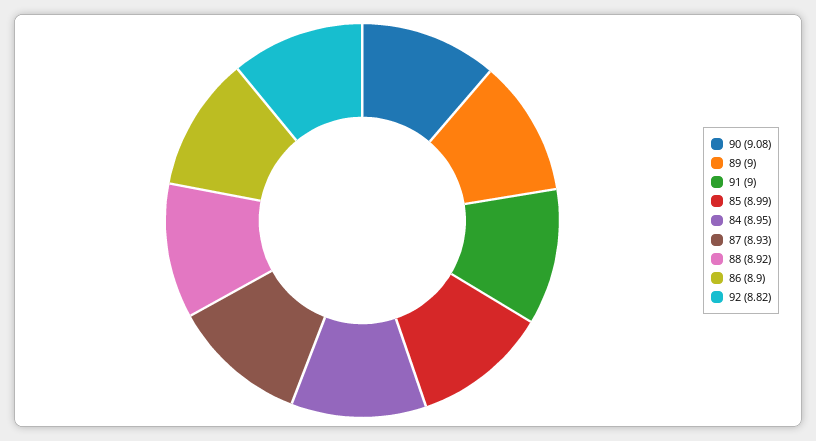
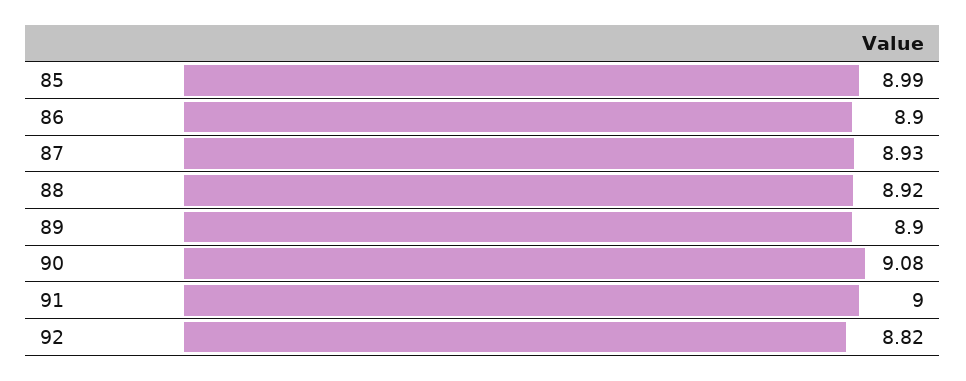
89: 9 -> 8.9
84: 8.95 -> none

